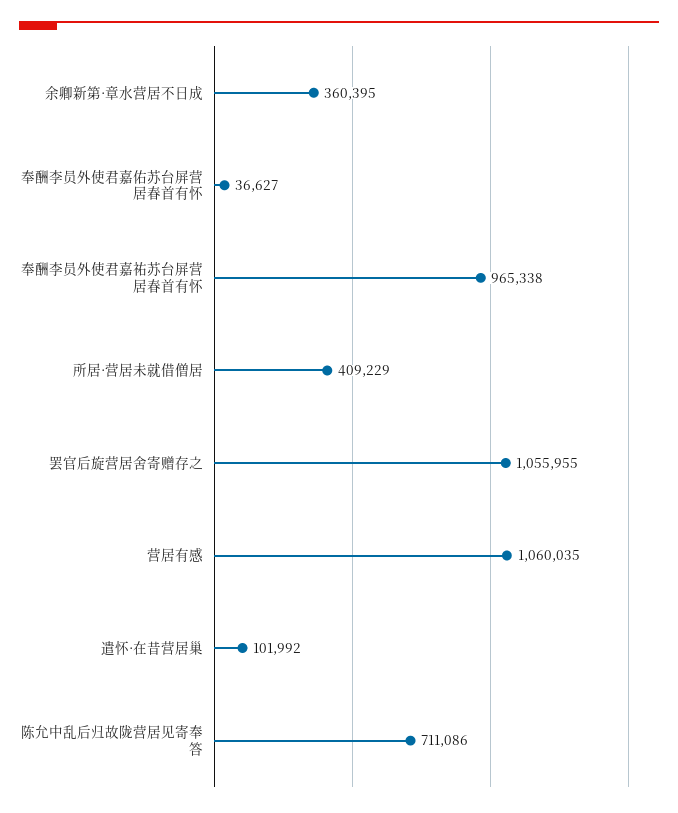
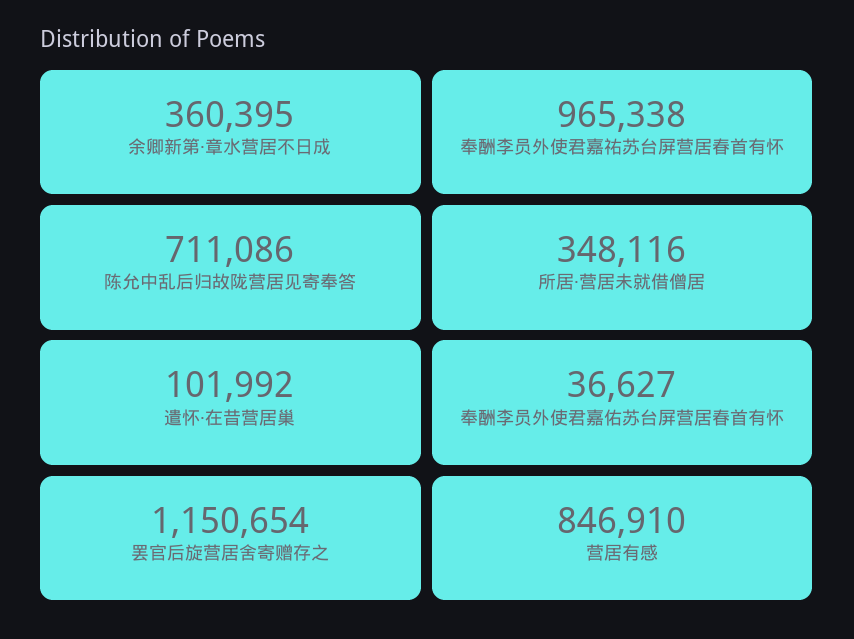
所居·营居未就借僧居: 409229 -> 348116
罢官后旋营居舍寄赠存之: 1055955 -> 1150654
营居有感: 1060035 -> 846910

